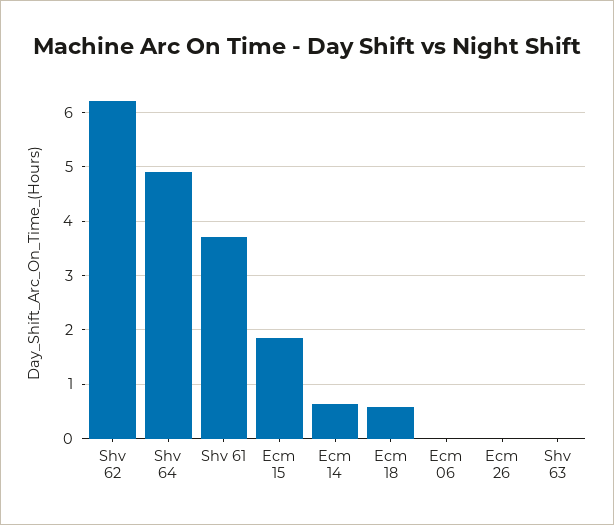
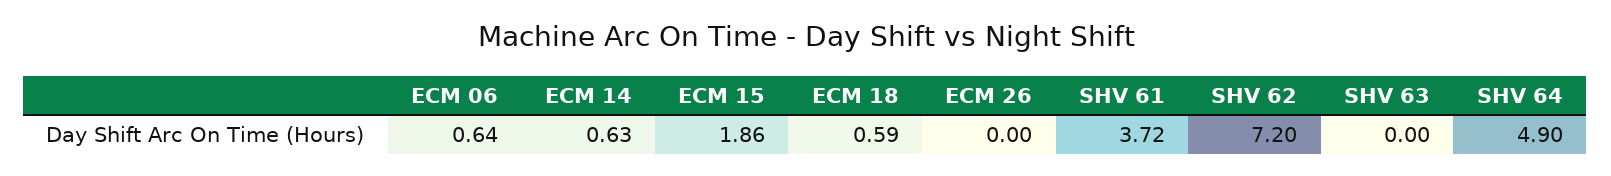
Shv 62: 6.2 -> 7.2
Ecm 06: 0 -> 0.64

